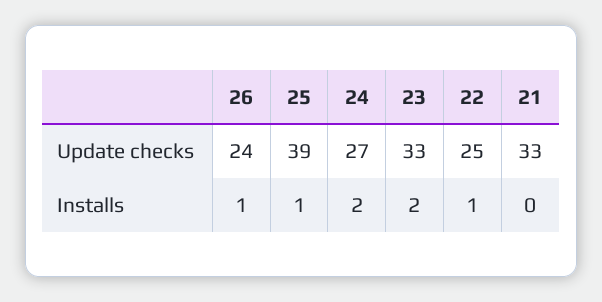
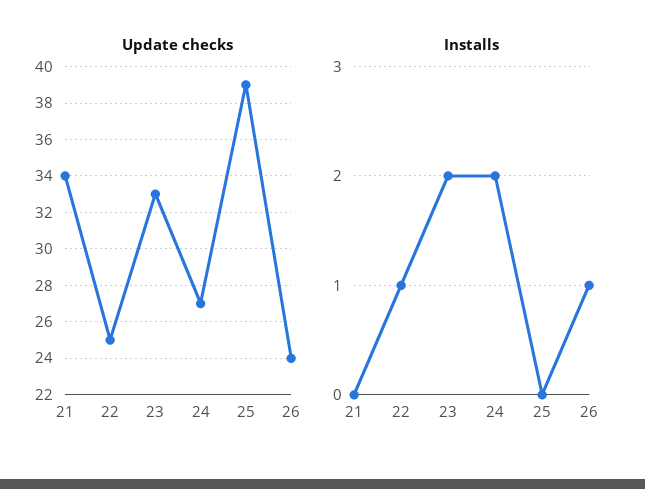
Update checks, 21: 33 -> 34
Installs, 25: 1 -> 0

